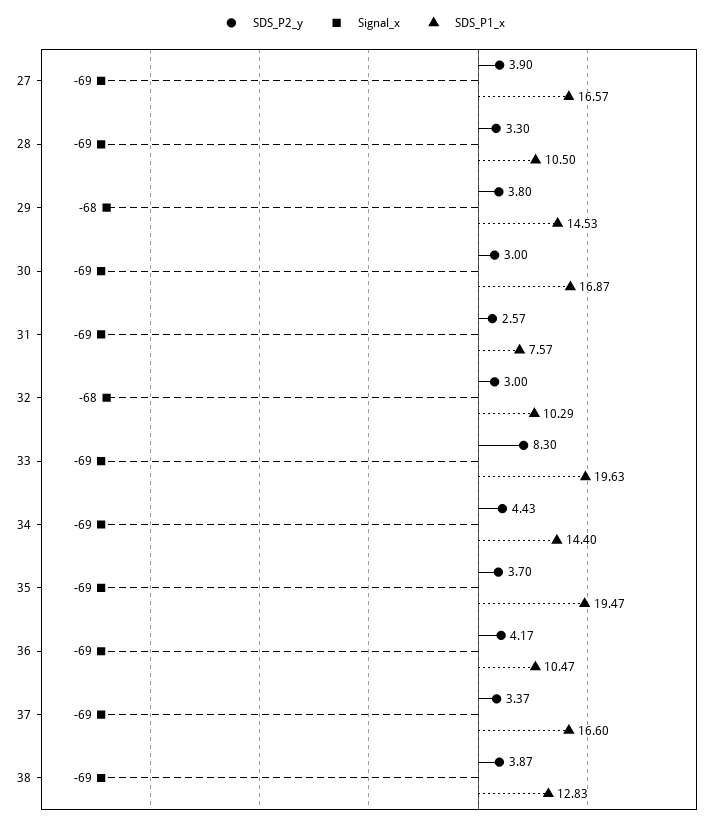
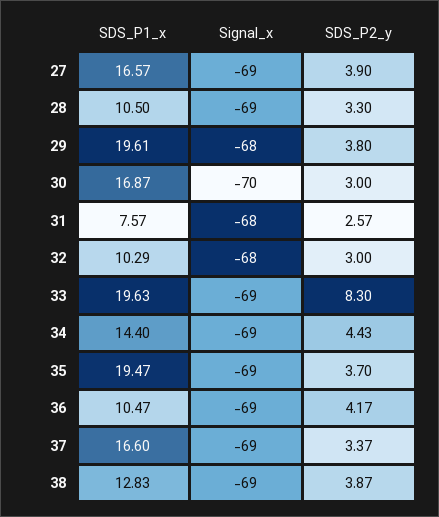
SDS_P1_x, 29: 14.53 -> 19.61
Signal_x, 30: -69 -> -70
Signal_x, 31: -69 -> -68

